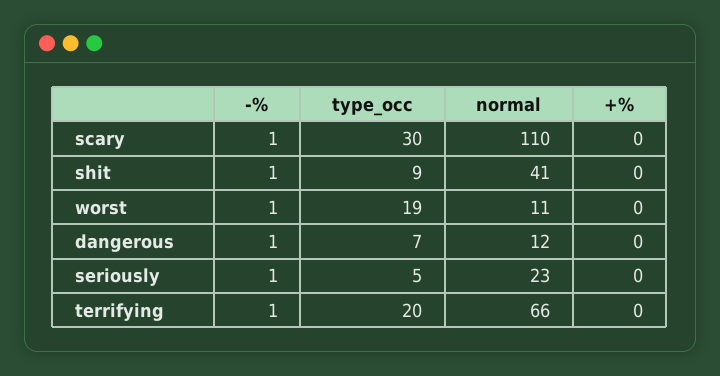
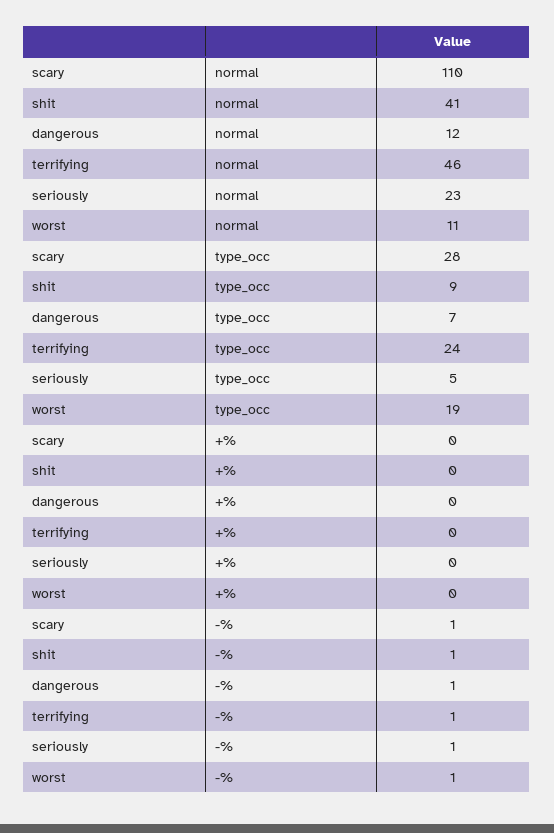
type_occ, scary: 30 -> 28
type_occ, terrifying: 20 -> 24
normal, terrifying: 66 -> 46

